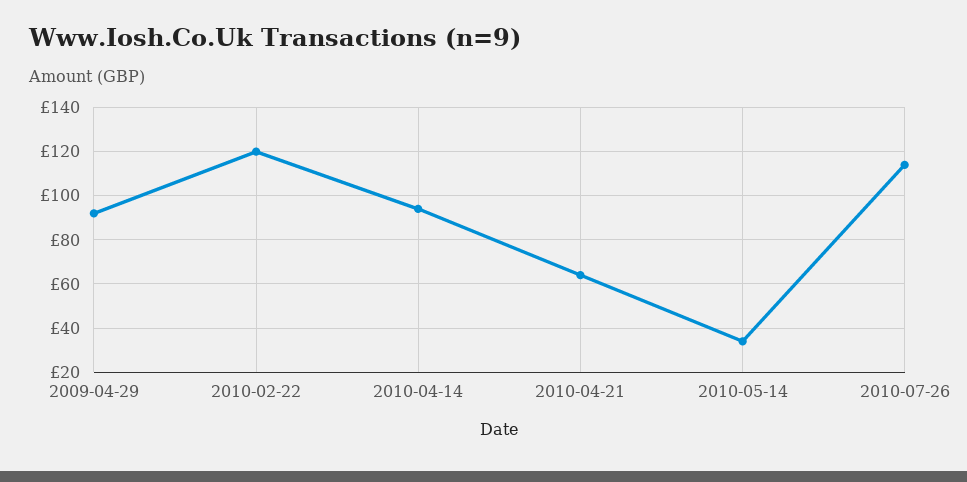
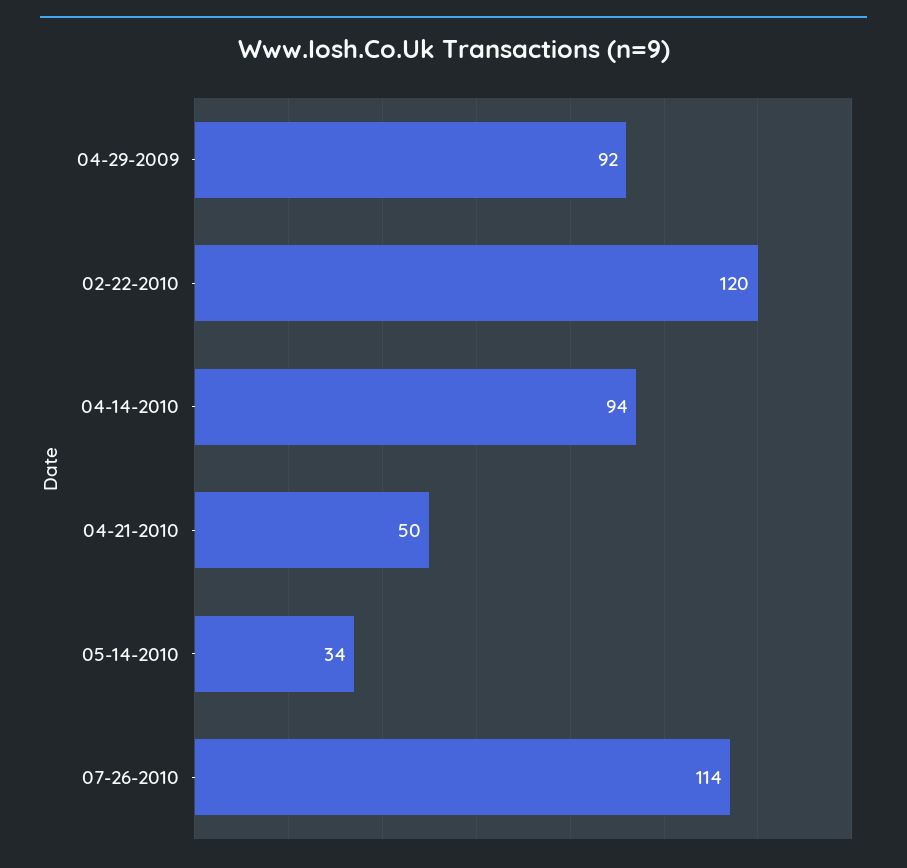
2010-04-21: 65 -> 50

